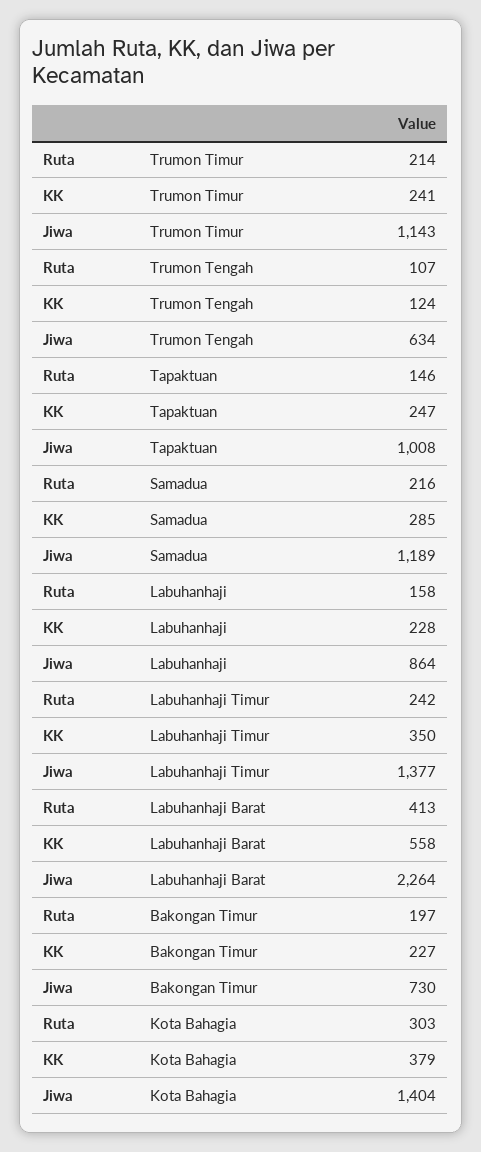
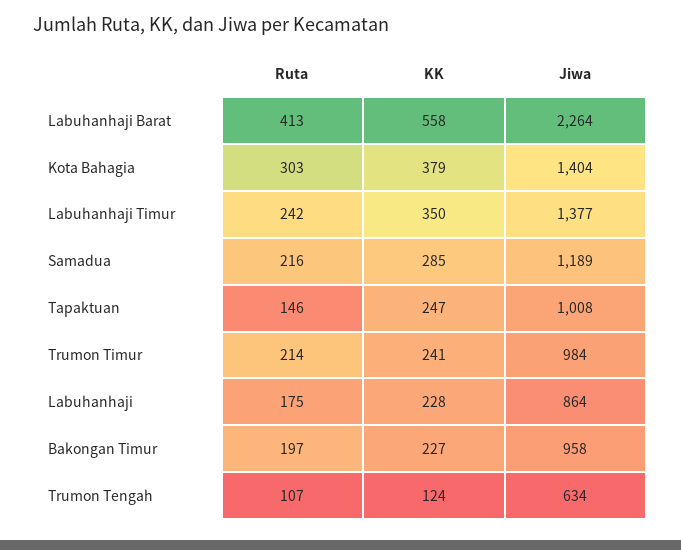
Jiwa, Trumon Timur: 1143 -> 984
Ruta, Labuhanhaji: 158 -> 175
Jiwa, Bakongan Timur: 730 -> 958

